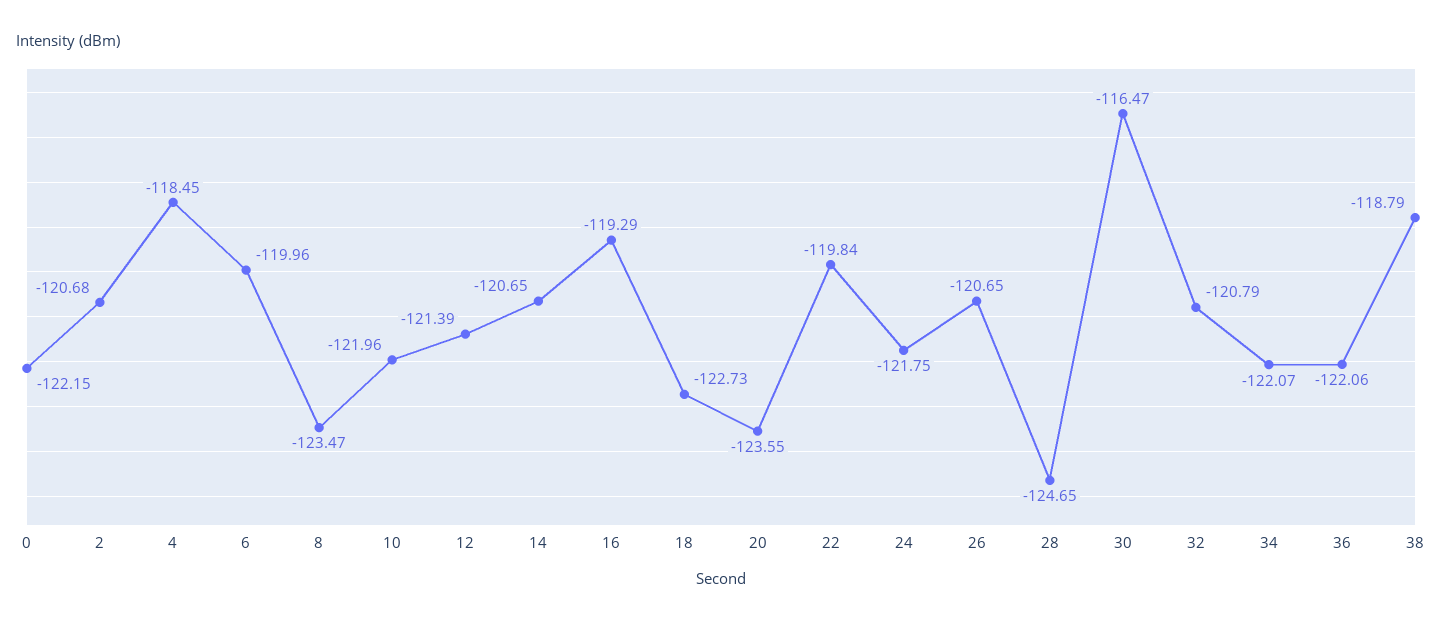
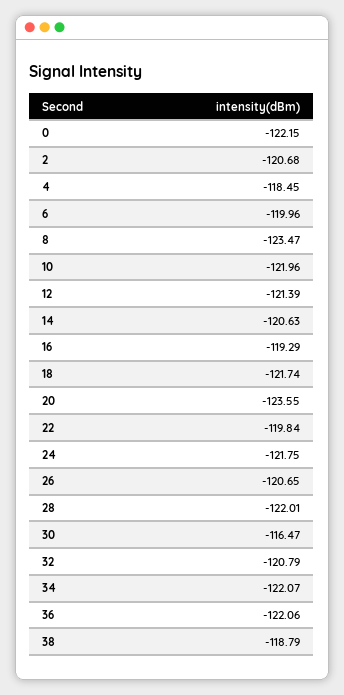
14: -120.65 -> -120.63
18: -122.73 -> -121.74
28: -124.65 -> -122.01

